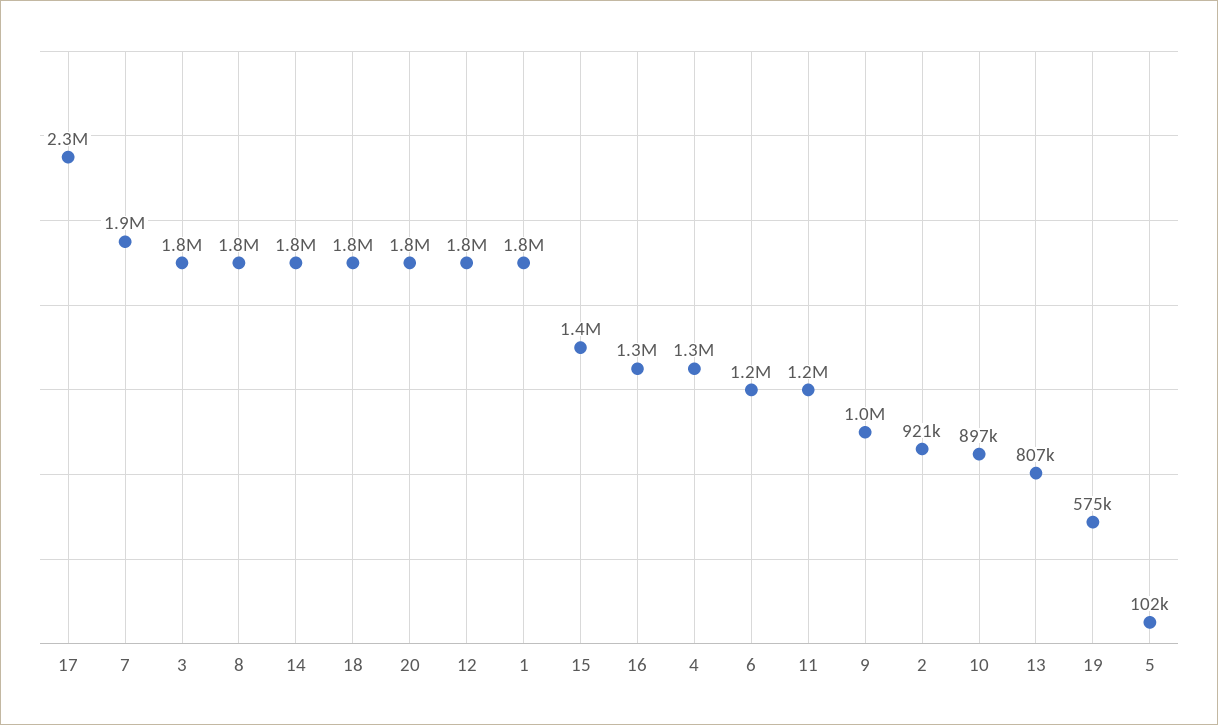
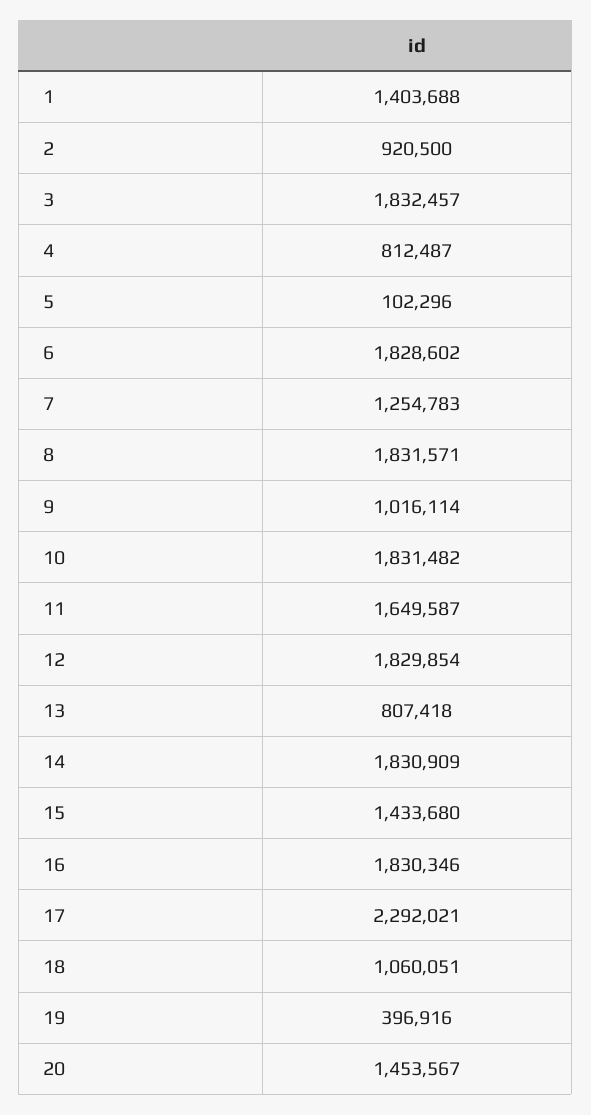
7: 1900000 -> 1254783
18: 1800000 -> 1060051
20: 1800000 -> 1453567
1: 1800000 -> 1403688
16: 1300000 -> 1830346
4: 1300000 -> 812487
6: 1200000 -> 1828602
11: 1200000 -> 1649587
10: 897000 -> 1831482
19: 575000 -> 396916

